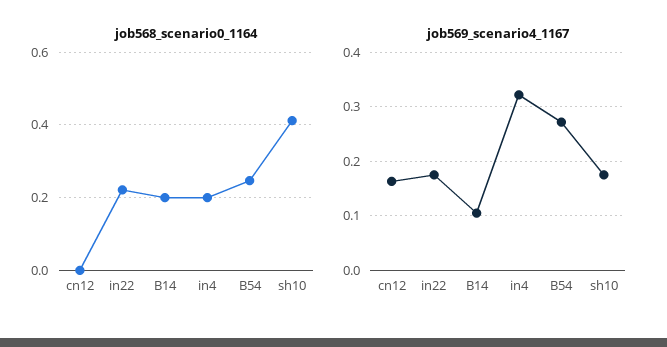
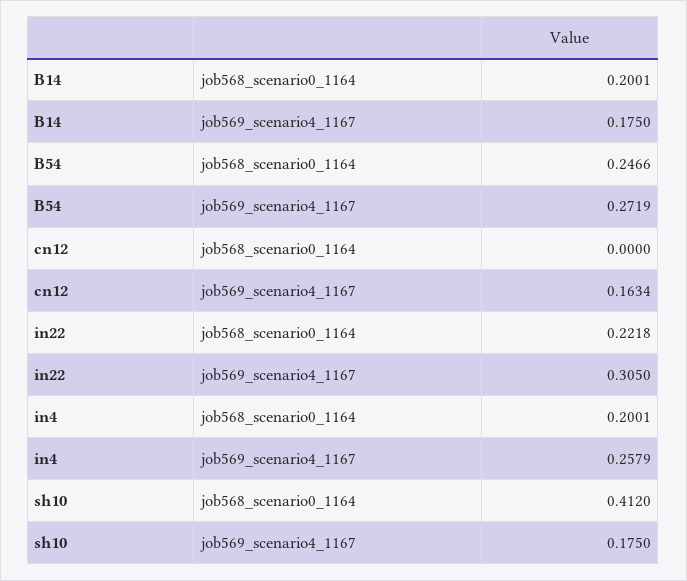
job569_scenario4_1167, in22: 0.18 -> 0.305
job569_scenario4_1167, B14: 0.1 -> 0.175
job569_scenario4_1167, in4: 0.32 -> 0.2579

